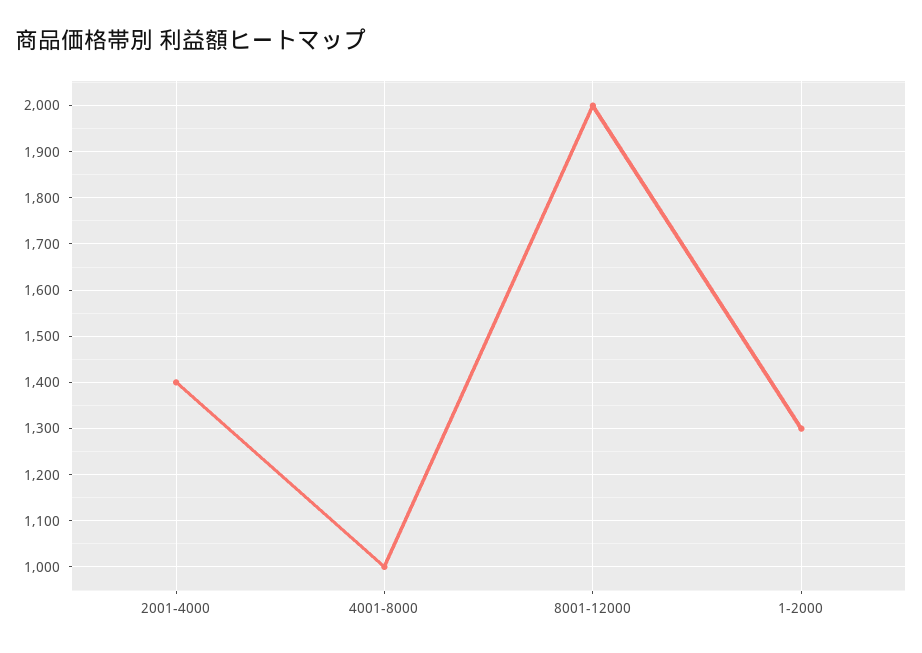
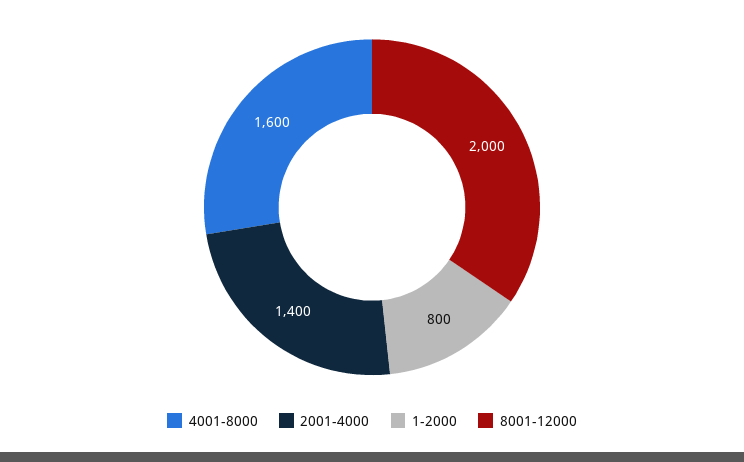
4001-8000: 1000 -> 1600
1-2000: 1300 -> 800

